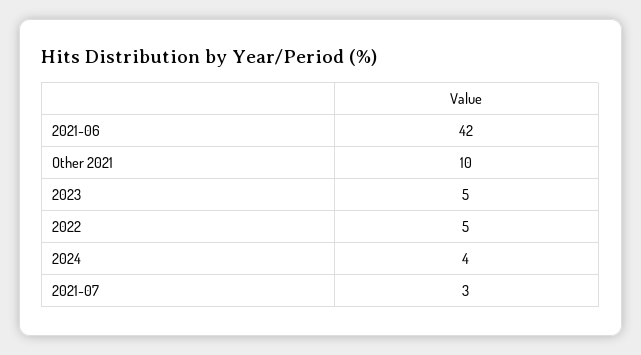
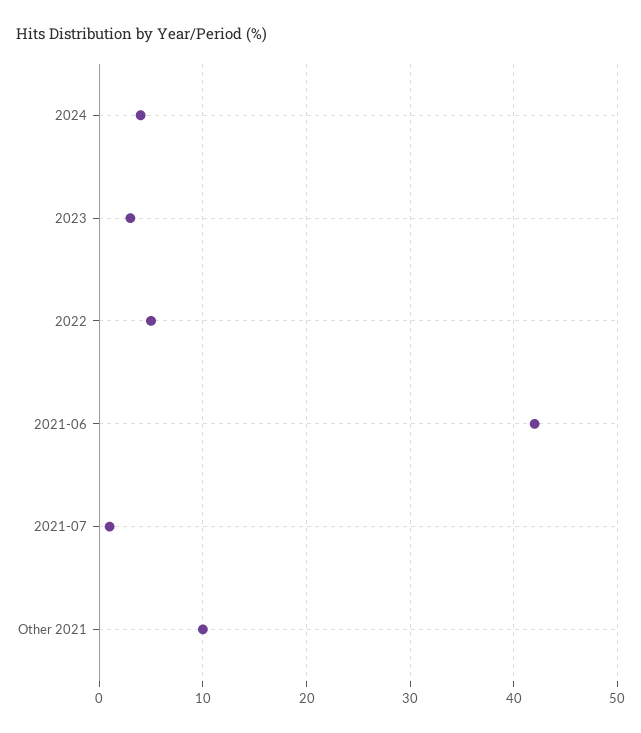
2023: 5 -> 3
2021-07: 3 -> 1

